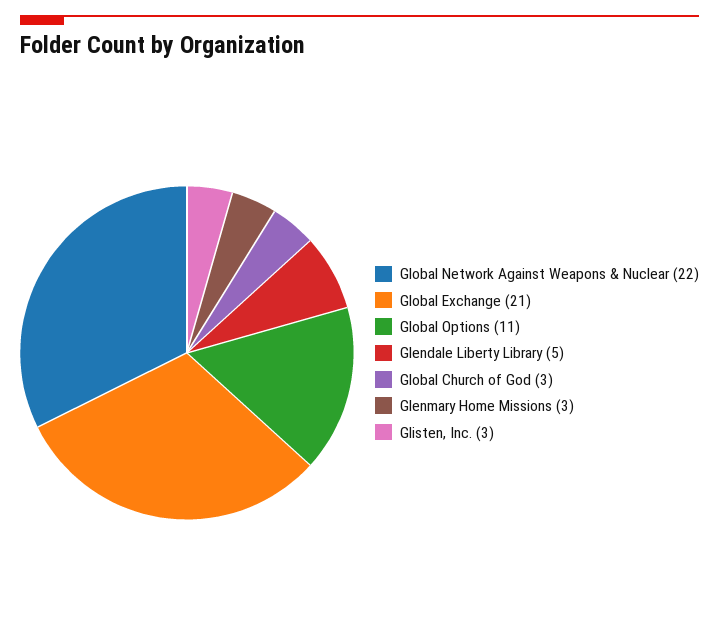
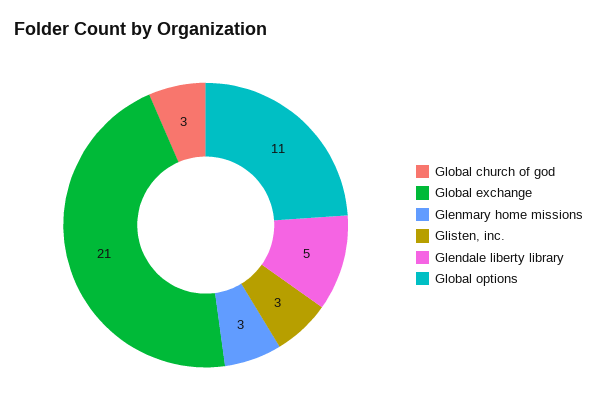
Global Network Against Weapons & Nuclear: 22 -> none

